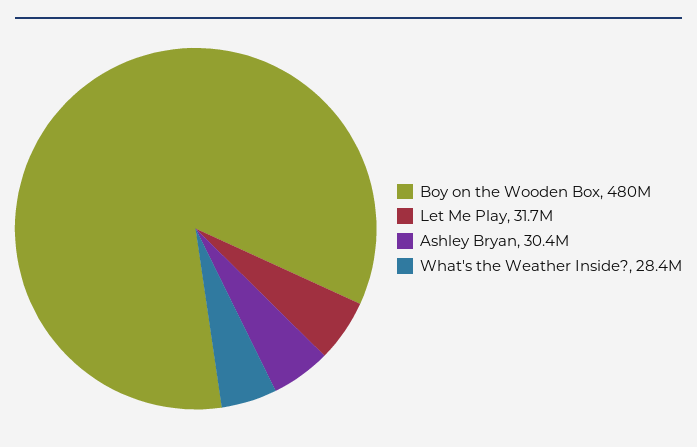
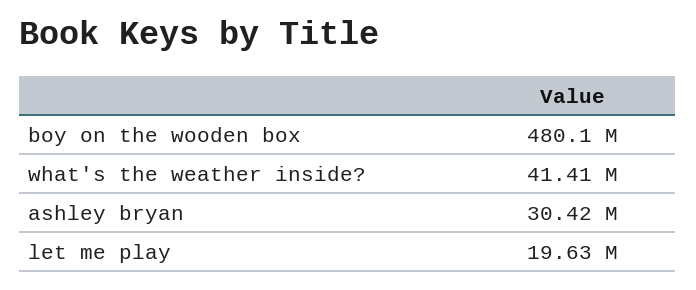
Let Me Play: 31700000 -> 19630000
What's the Weather Inside?: 28400000 -> 41410000

